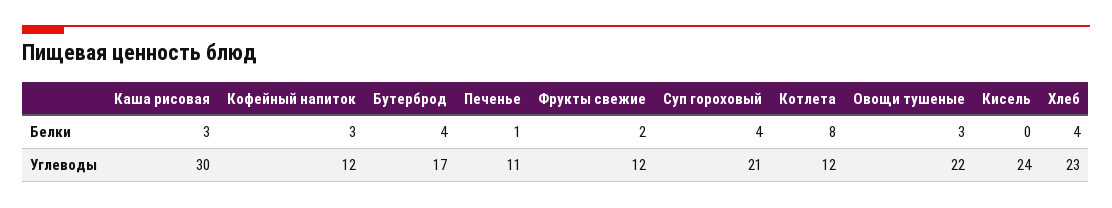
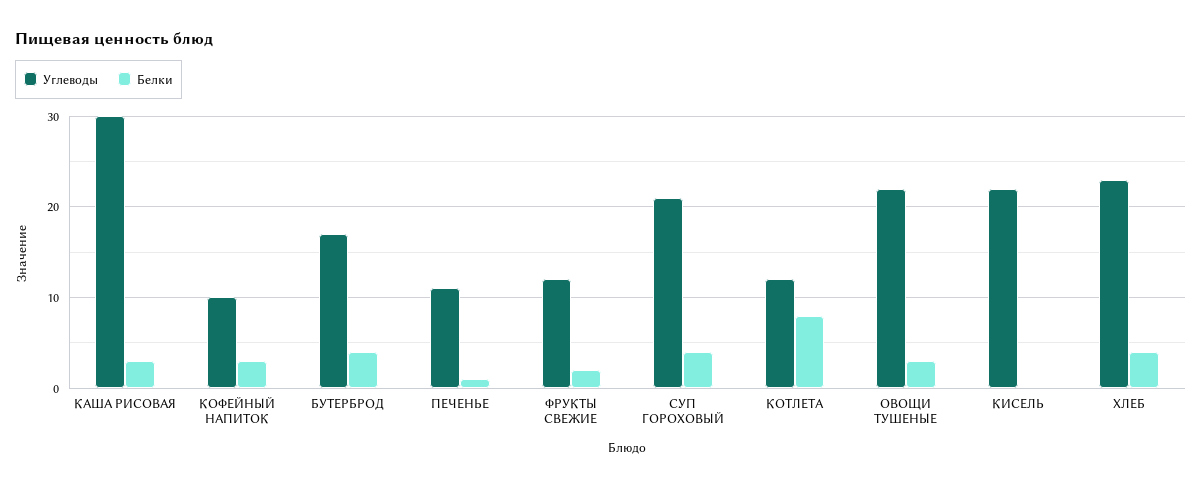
Углеводы, Кофейный напиток: 12 -> 10
Углеводы, Кисель: 24 -> 22

